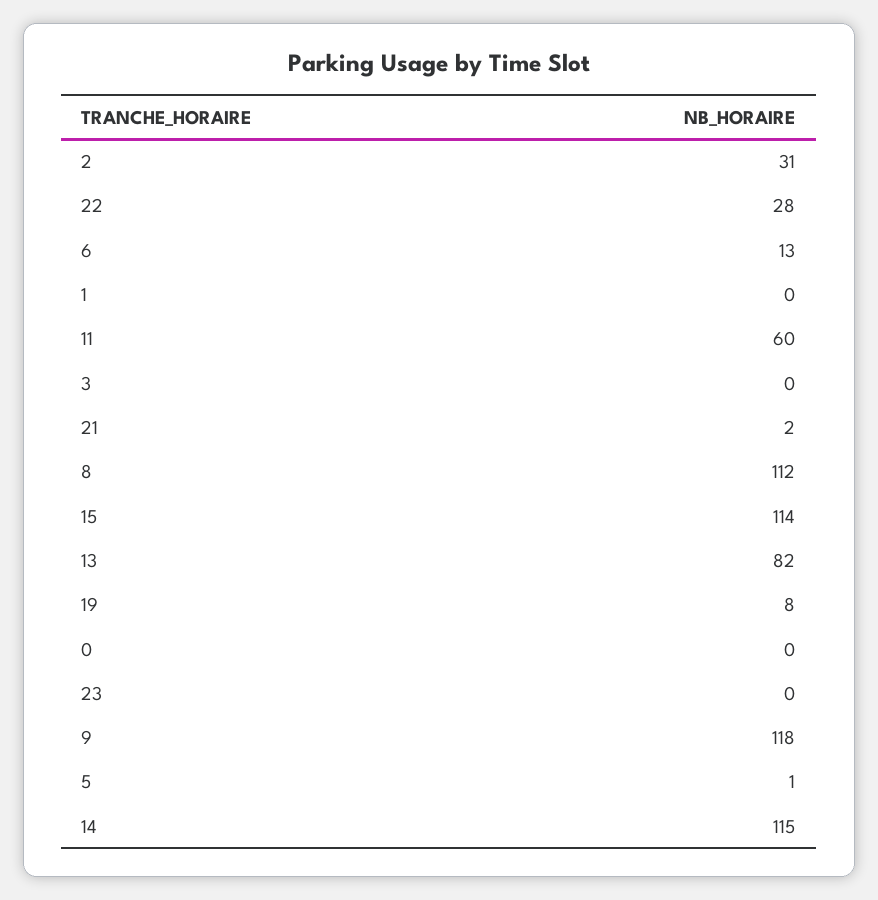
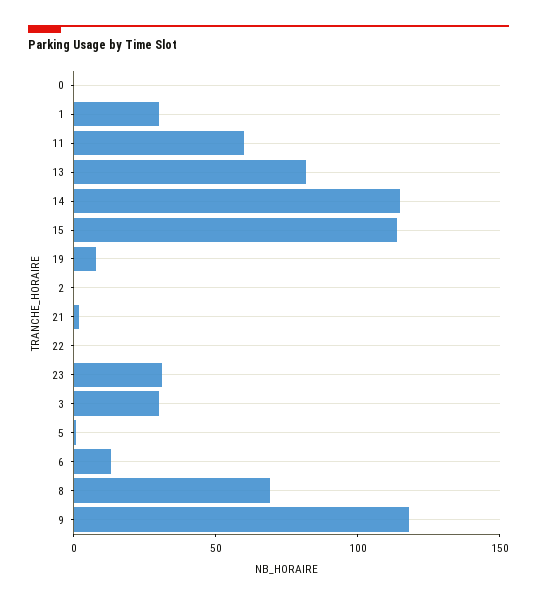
2: 31 -> 0
22: 28 -> 0
1: 0 -> 30
3: 0 -> 30
8: 112 -> 70
23: 0 -> 30

